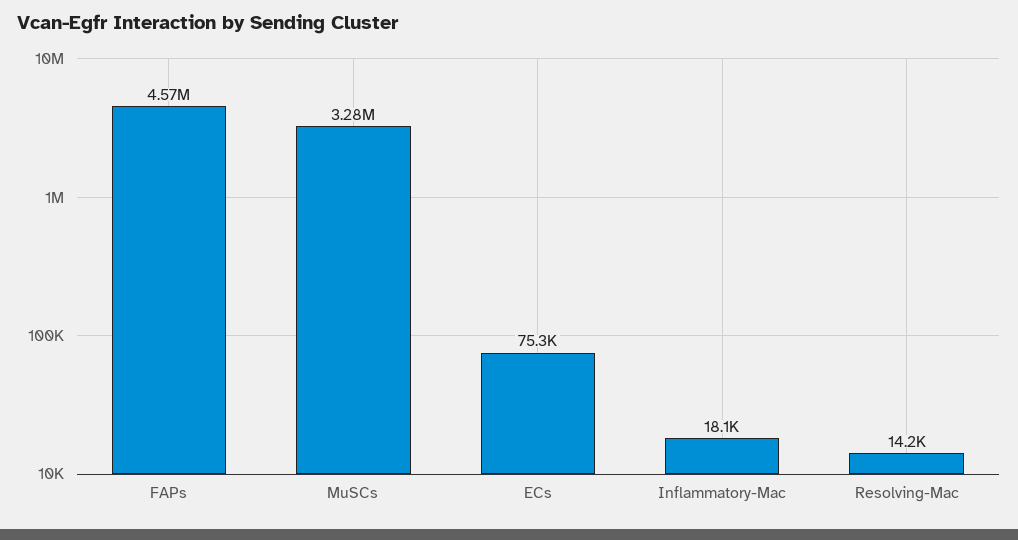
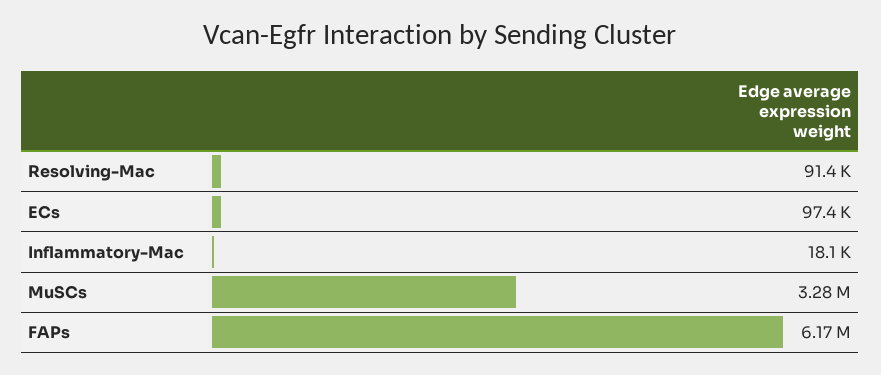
FAPs: 4570000 -> 6170000
ECs: 75300 -> 97400
Resolving-Mac: 14200 -> 91400

